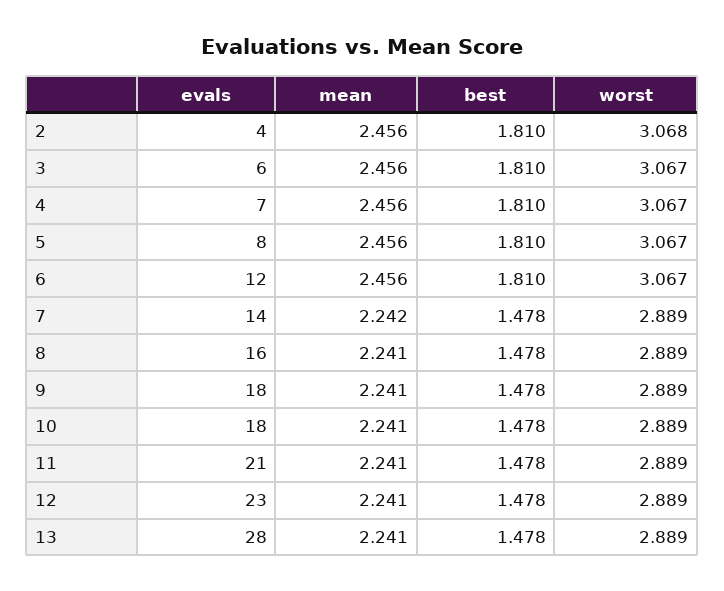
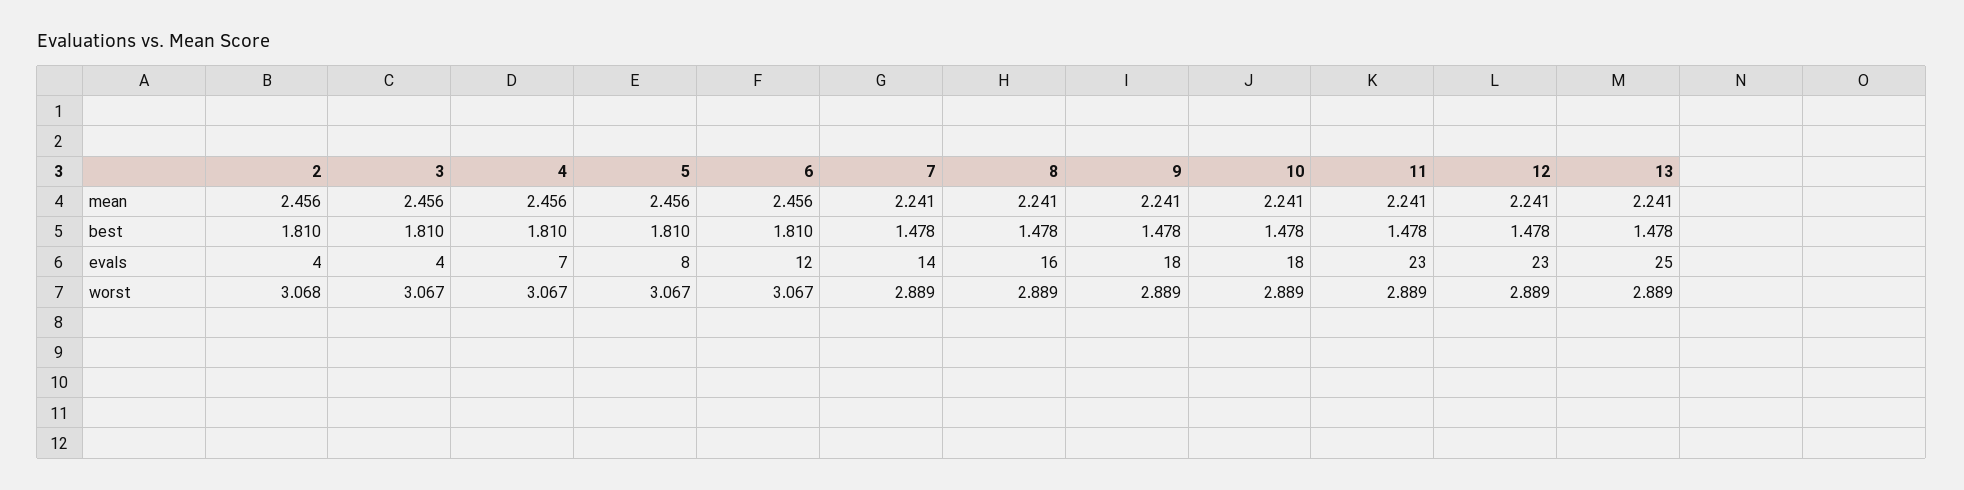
evals, 3: 6 -> 4
mean, 7: 2.242 -> 2.241
evals, 11: 21 -> 23
evals, 13: 28 -> 25

